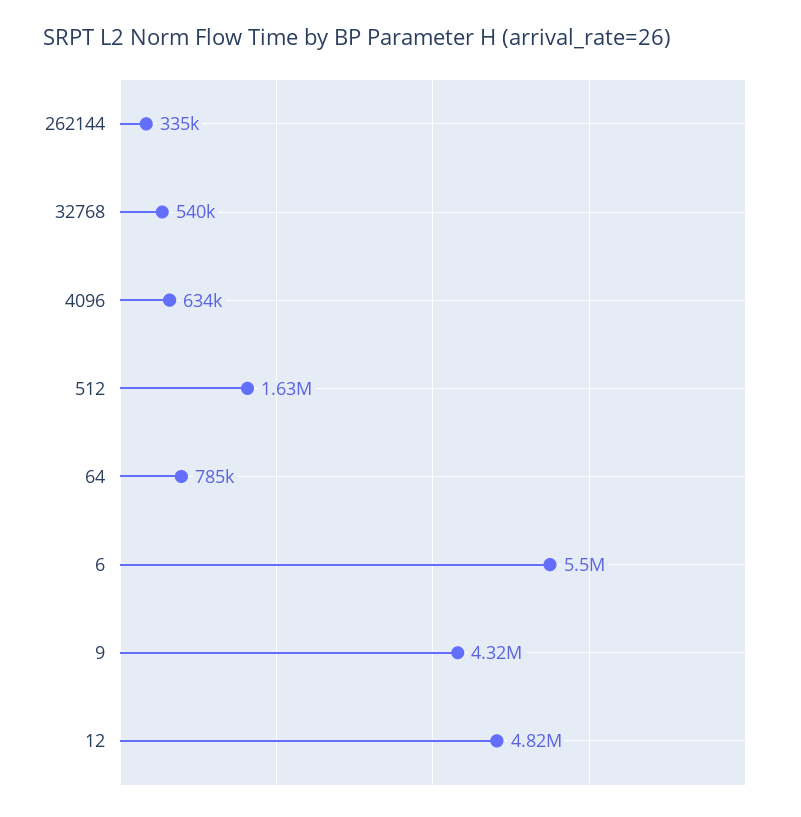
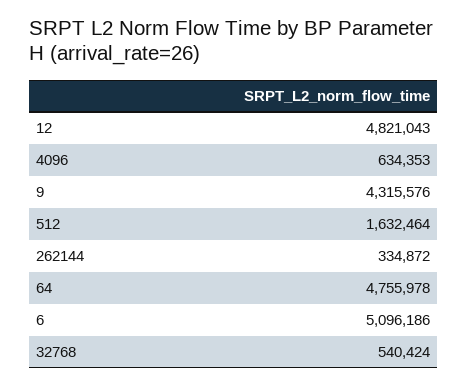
64: 785000 -> 4755978
6: 5500000 -> 5096186

